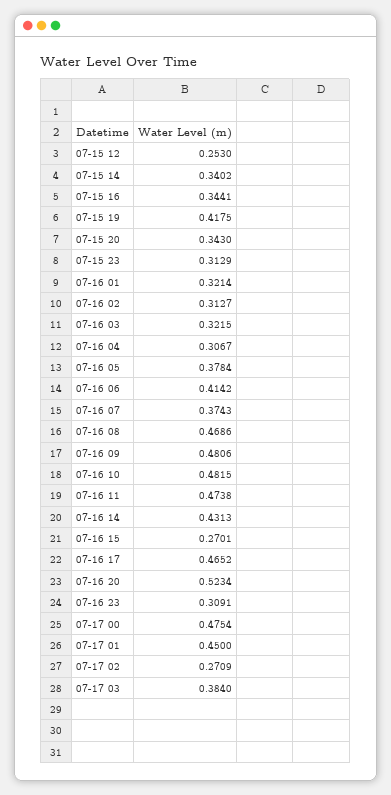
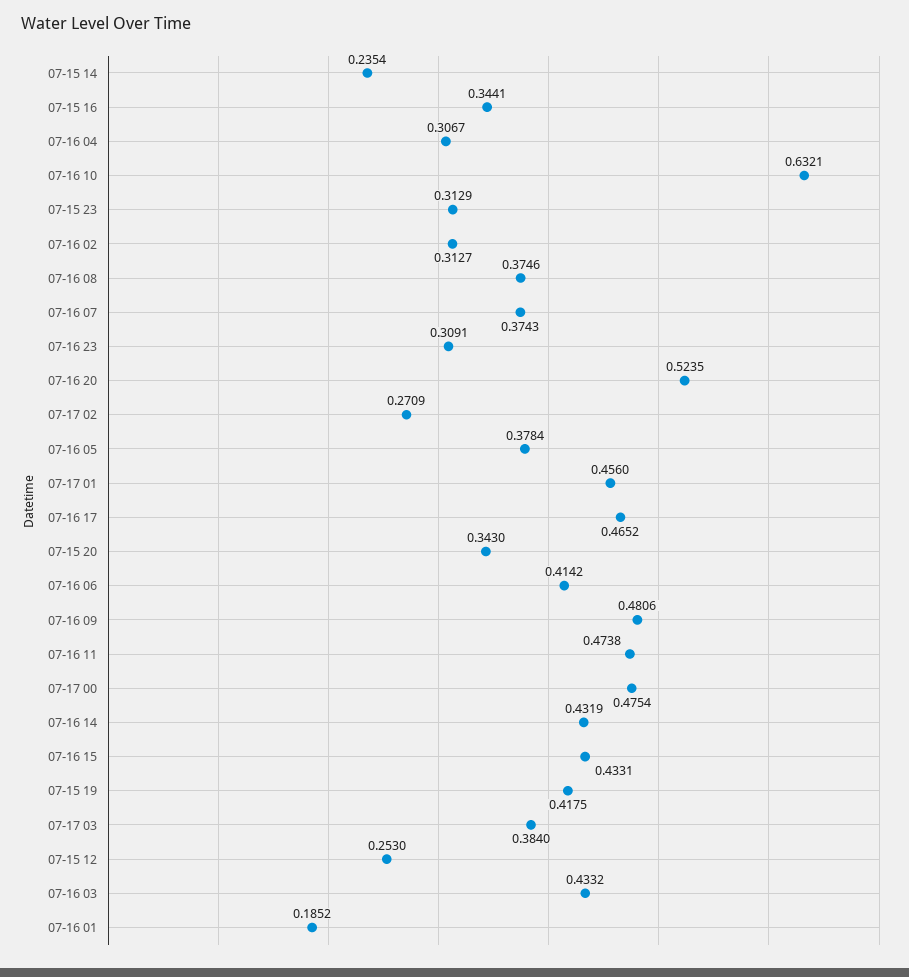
07-15 14: 0.3402 -> 0.2354
07-16 01: 0.3214 -> 0.1852
07-16 03: 0.3215 -> 0.4332
07-16 08: 0.4686 -> 0.3746
07-16 10: 0.4815 -> 0.6321
07-16 14: 0.4313 -> 0.4319
07-16 15: 0.2701 -> 0.4331
07-16 20: 0.5234 -> 0.5235
07-17 01: 0.45 -> 0.456

